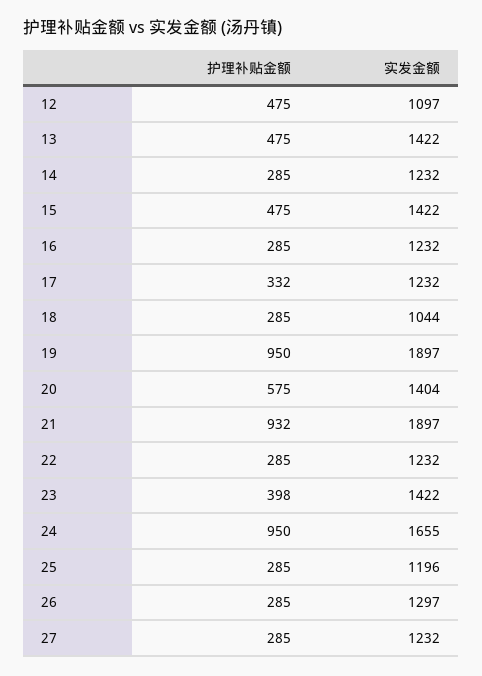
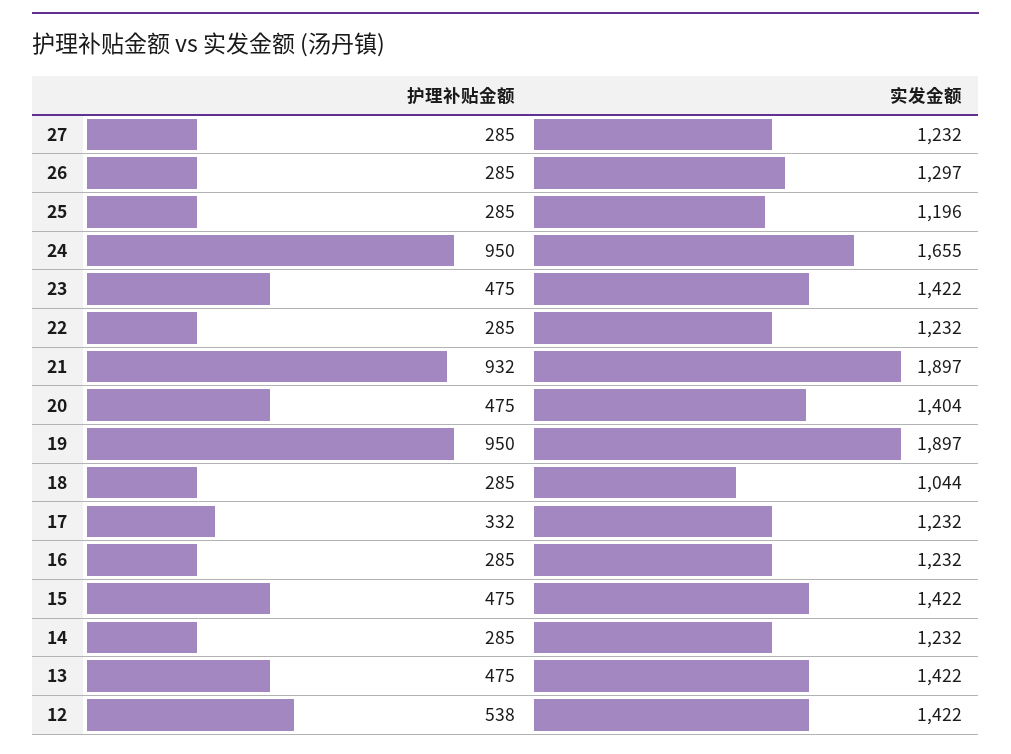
护理补贴金额, 12: 475 -> 538
实发金额, 12: 1097 -> 1422
护理补贴金额, 20: 575 -> 475
护理补贴金额, 23: 398 -> 475

